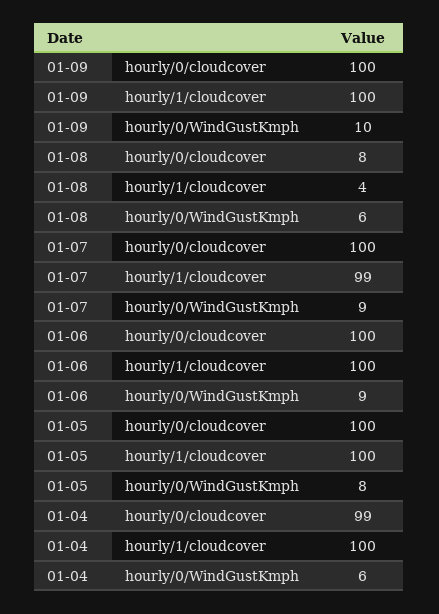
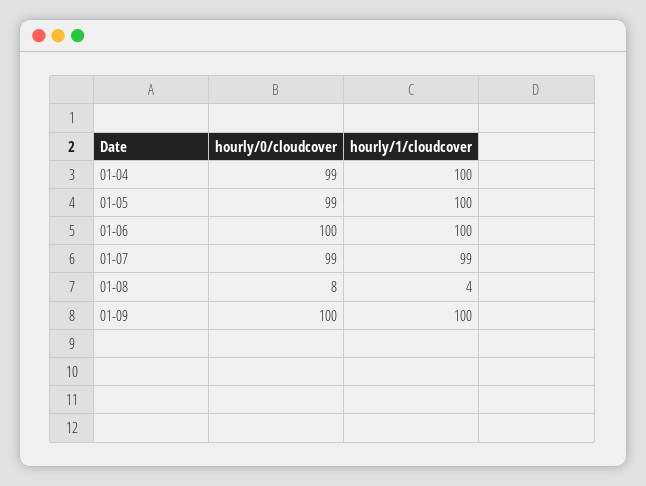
01-09, hourly/0/WindGustKmph: 10 -> none
01-08, hourly/0/WindGustKmph: 6 -> none
01-07, hourly/0/cloudcover: 100 -> 99
01-07, hourly/0/WindGustKmph: 9 -> none
01-06, hourly/0/WindGustKmph: 9 -> none
01-05, hourly/0/cloudcover: 100 -> 99
01-05, hourly/0/WindGustKmph: 8 -> none
01-04, hourly/0/WindGustKmph: 6 -> none

